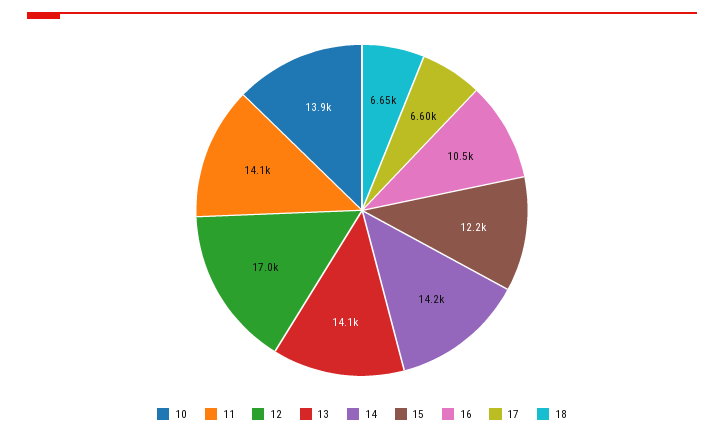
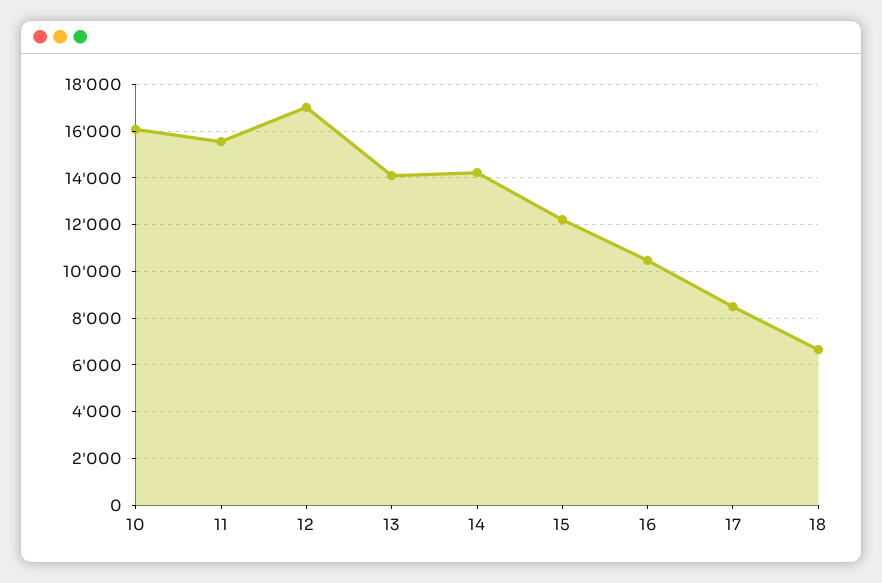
10: 13900 -> 16000
11: 14100 -> 15500
17: 6600 -> 8500

